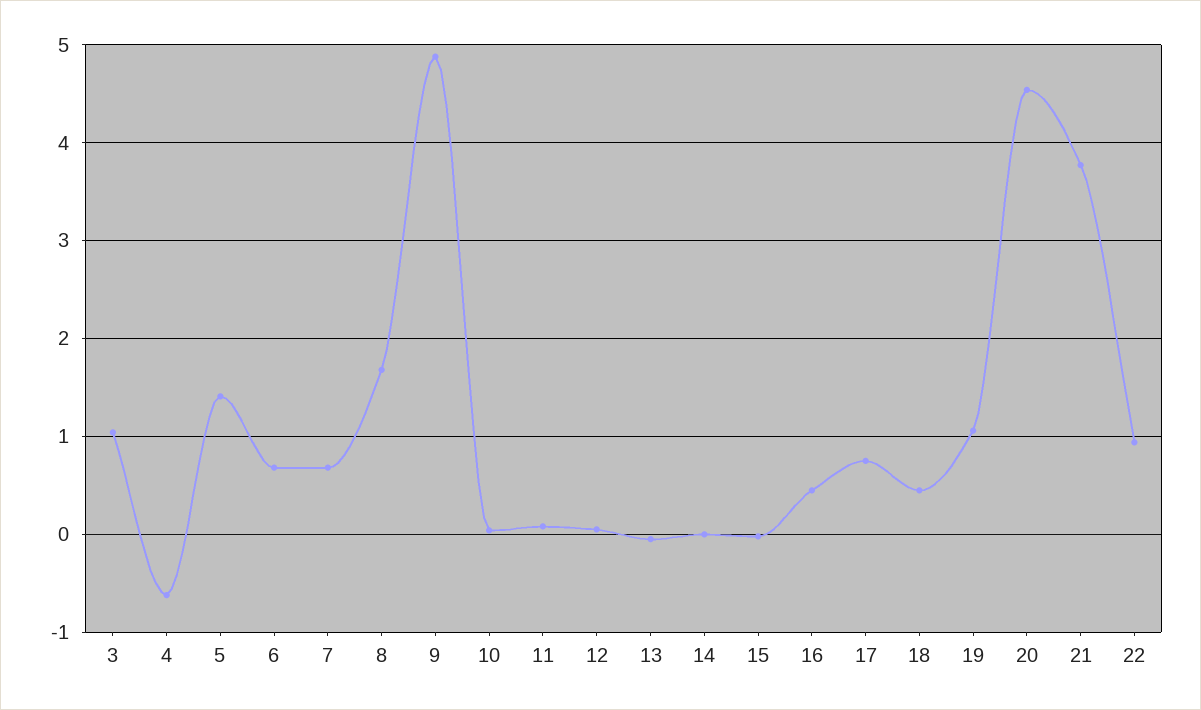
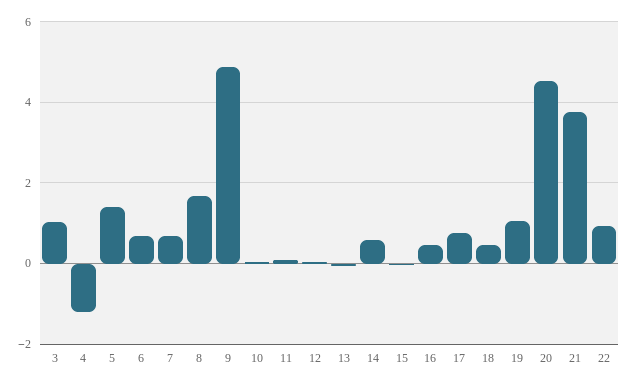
4: -0.6 -> -1.2
14: 0 -> 0.6

